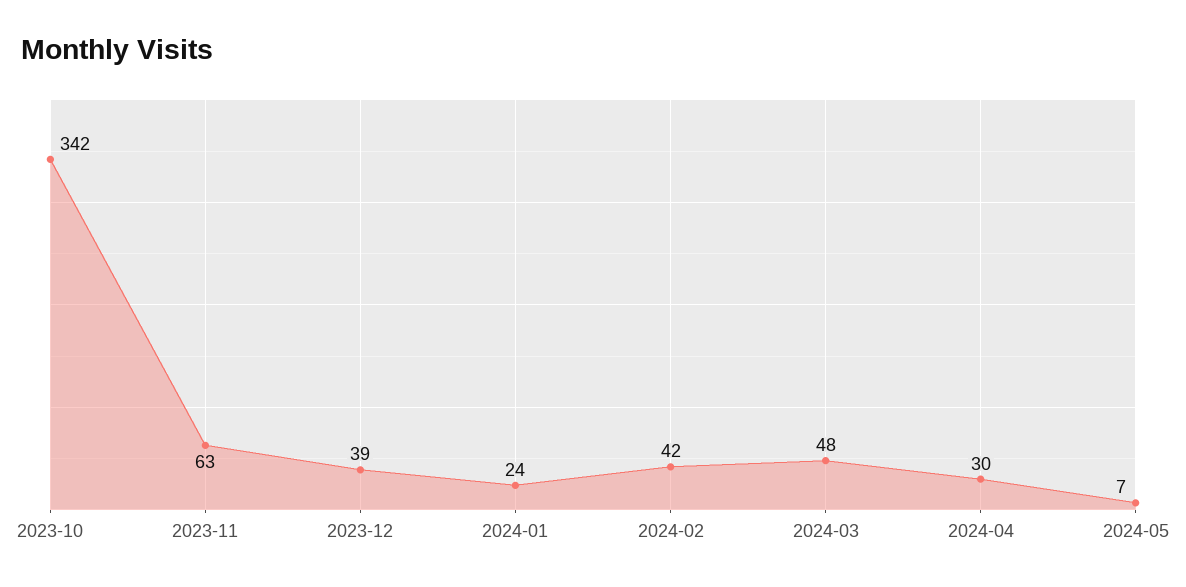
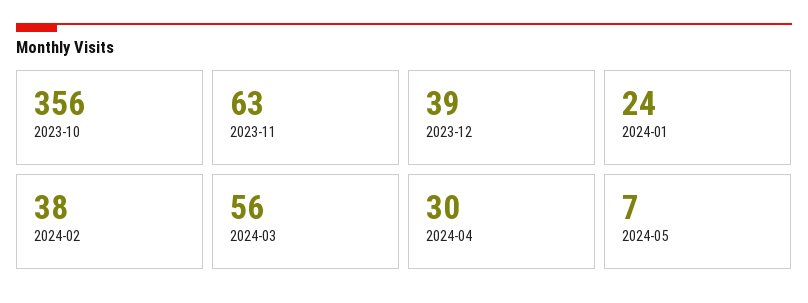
2023-10: 342 -> 356
2024-02: 42 -> 38
2024-03: 48 -> 56

